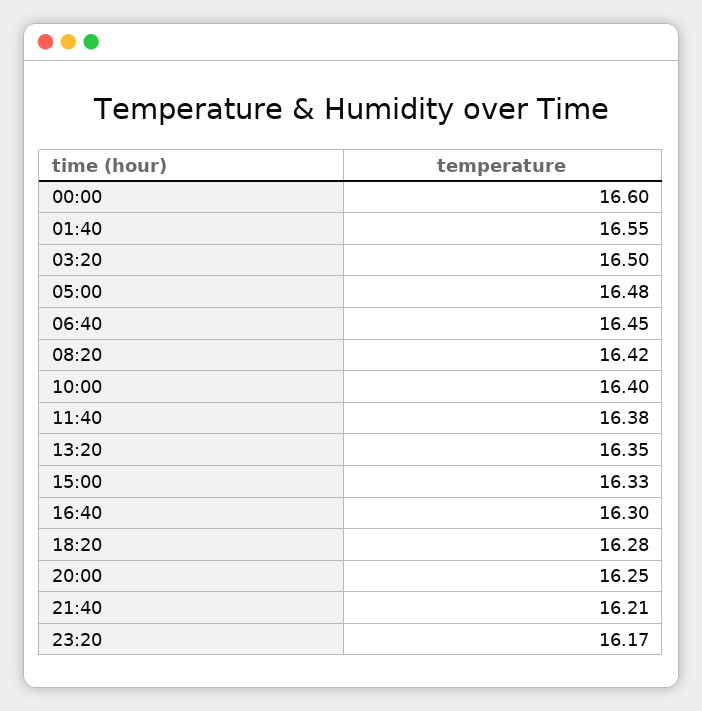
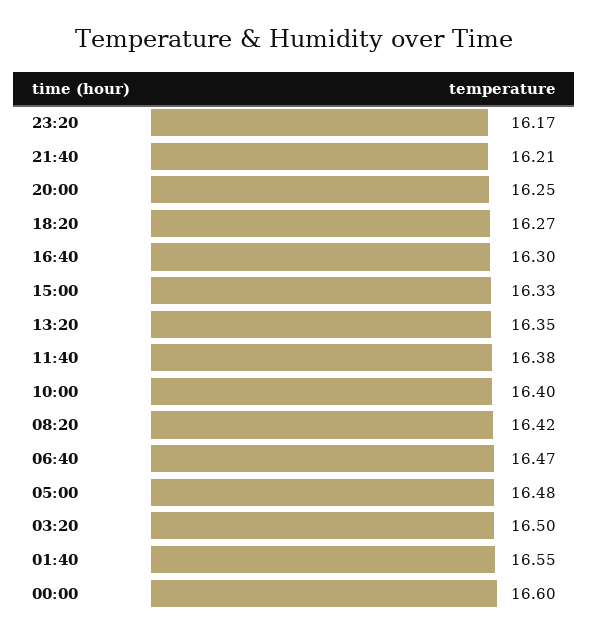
06:40: 16.45 -> 16.47
18:20: 16.28 -> 16.27

